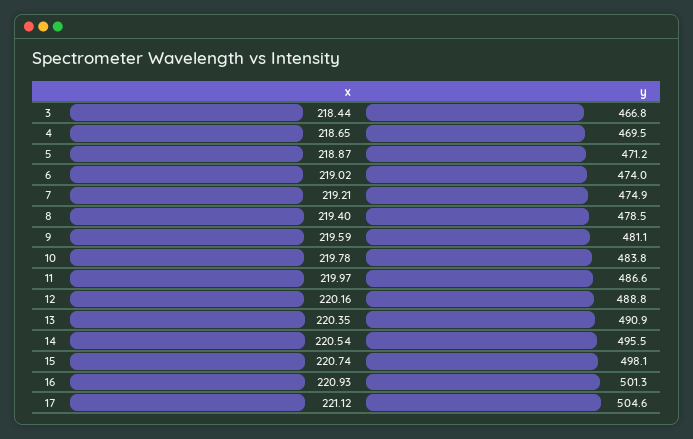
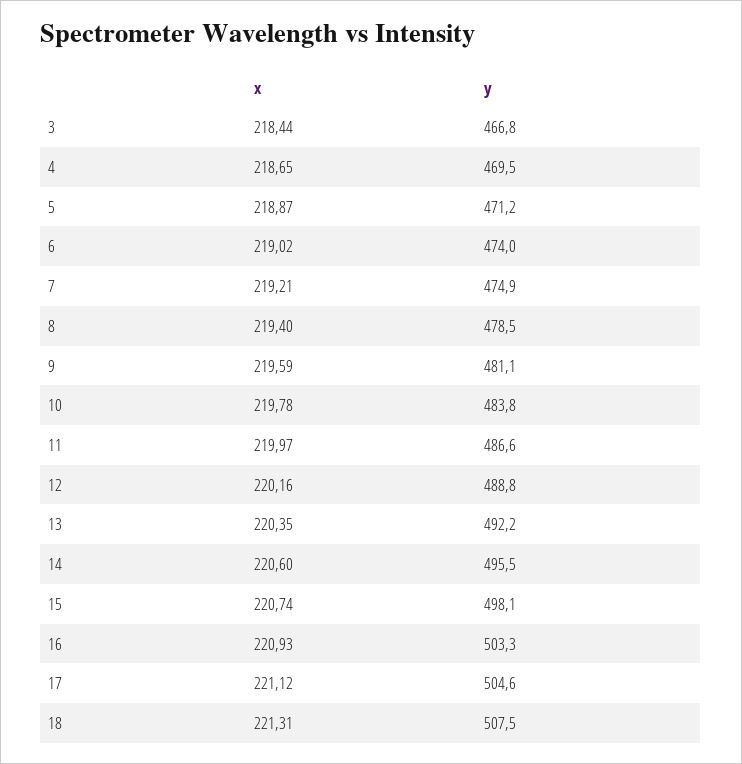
y, 13: 490.9 -> 492.2
x, 14: 220.54 -> 220.6
y, 16: 501.3 -> 503.3
x, 18: none -> 221.31
y, 18: none -> 507.5

